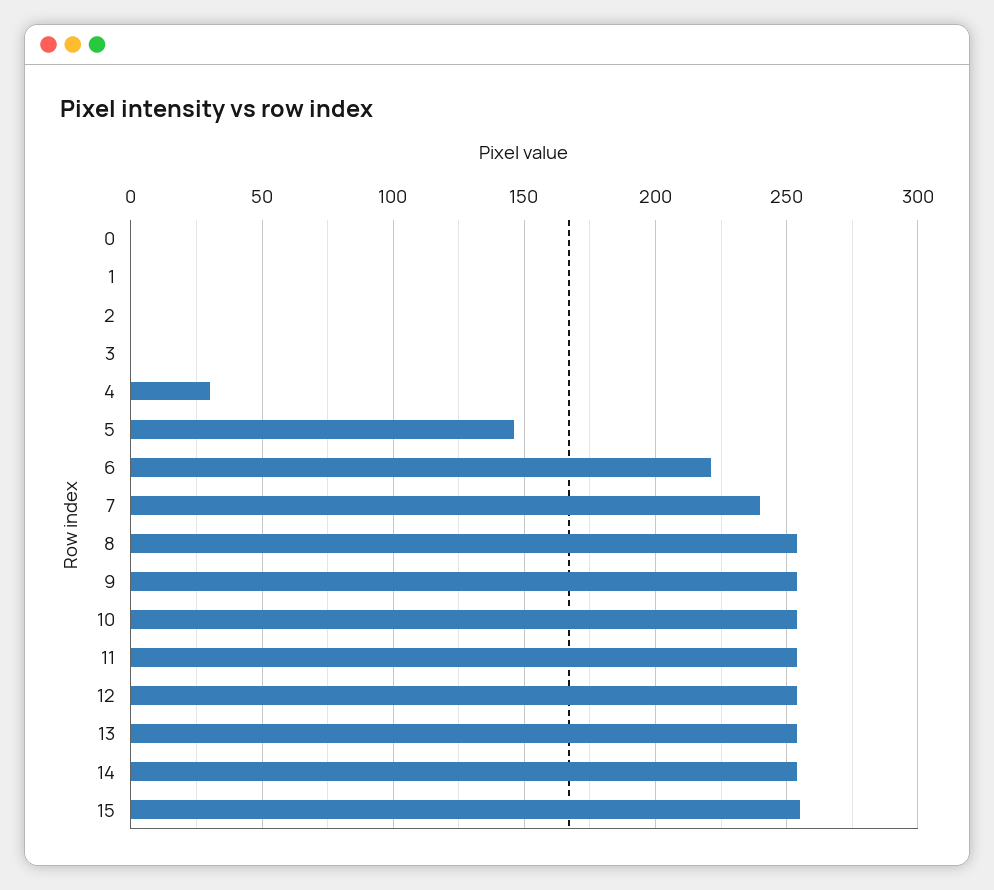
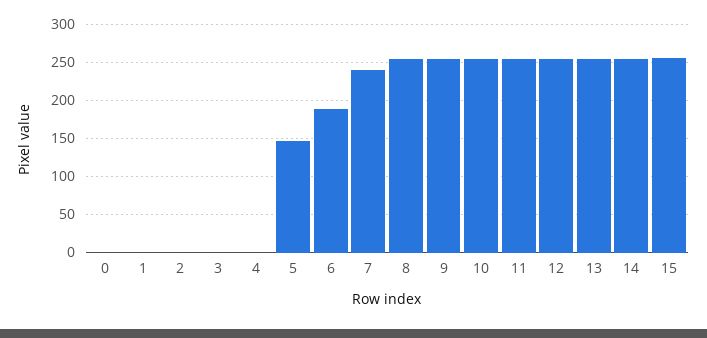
4: 30 -> 0
6: 220 -> 190

